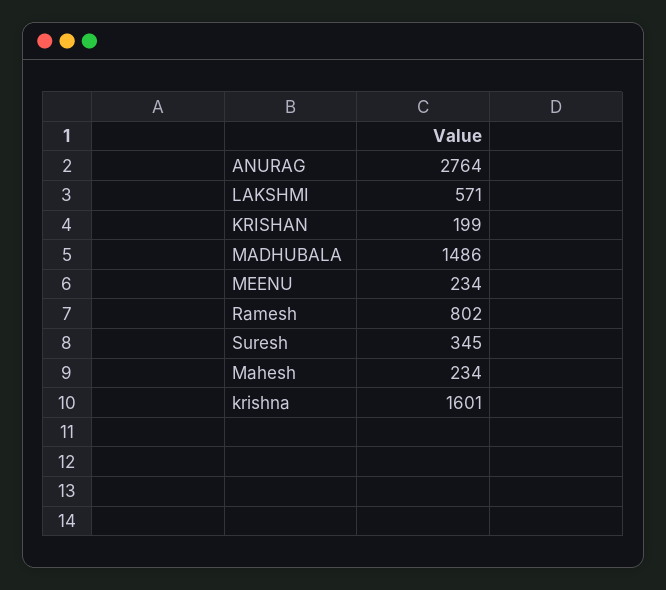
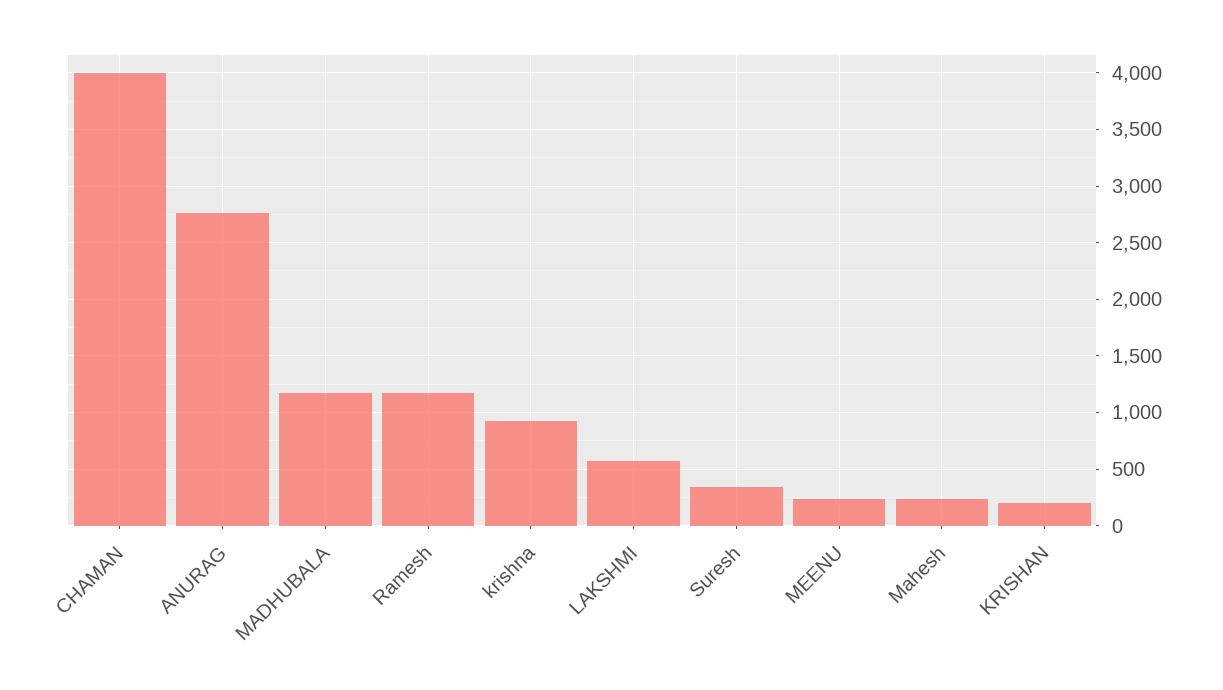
MADHUBALA: 1486 -> 1200
Ramesh: 802 -> 1200
krishna: 1601 -> 900
CHAMAN: none -> 4000

